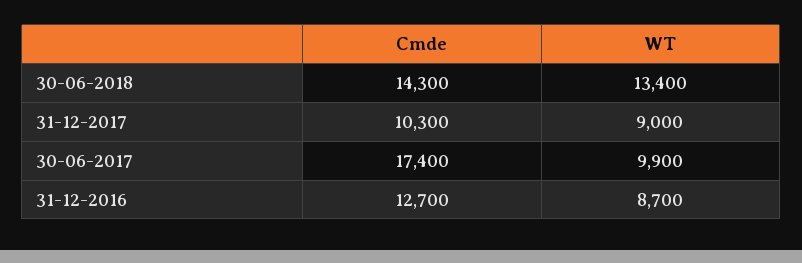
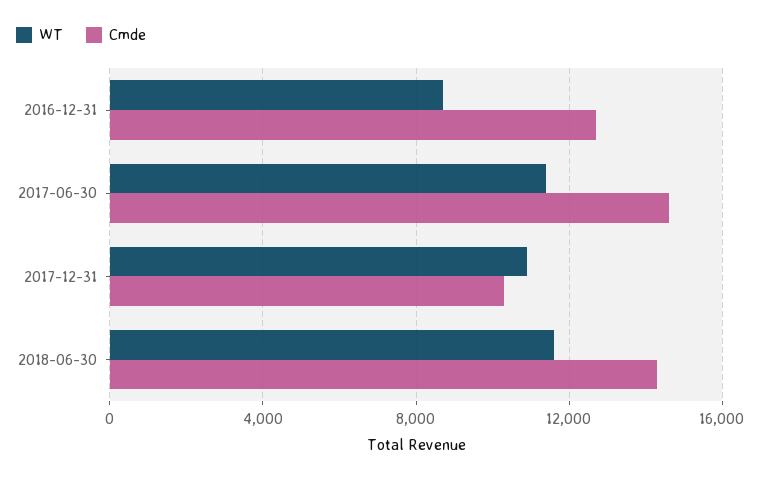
WT, 30-06-2018: 13400 -> 11500
WT, 31-12-2017: 9000 -> 11000
Cmde, 30-06-2017: 17400 -> 14500
WT, 30-06-2017: 9900 -> 11500

